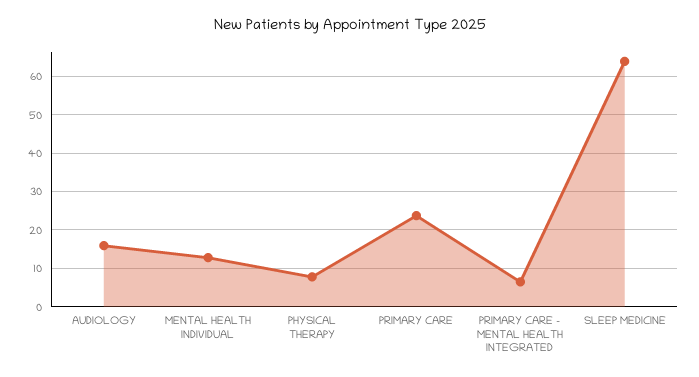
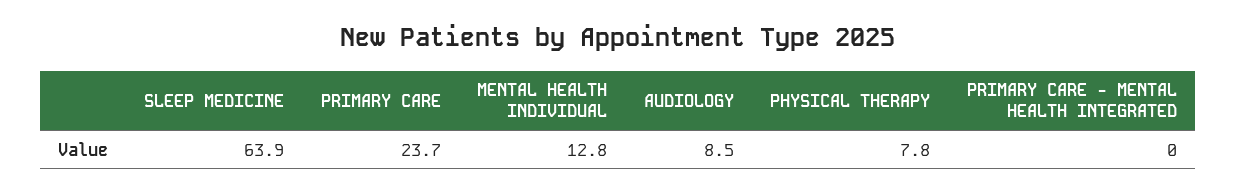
AUDIOLOGY: 16 -> 8.5
PRIMARY CARE - MENTAL HEALTH INTEGRATED: 6 -> 0

